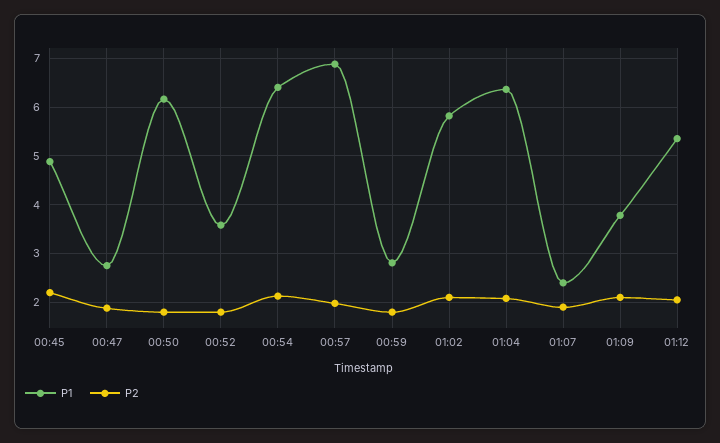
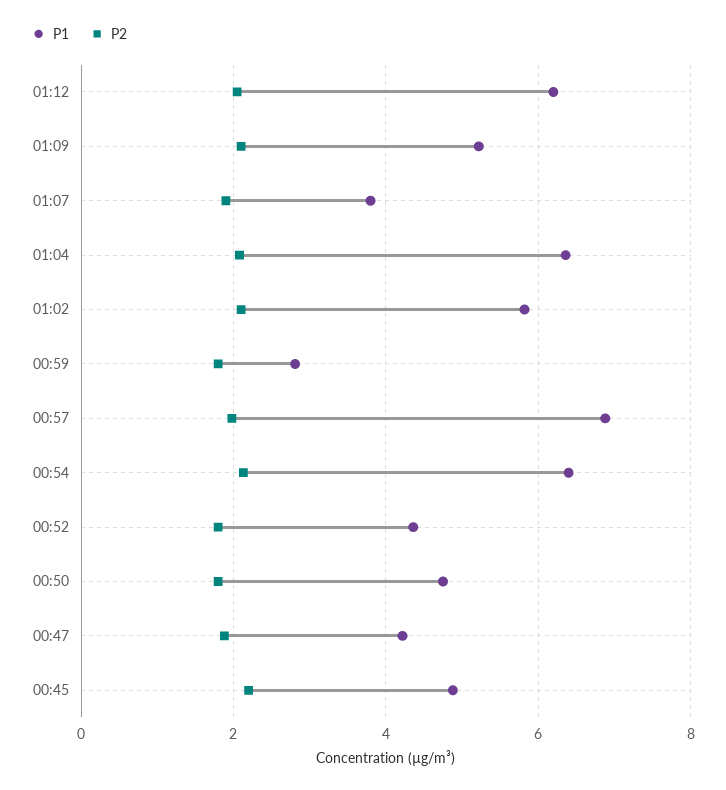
P1, 00:47: 2.8 -> 4.2
P1, 00:50: 6.2 -> 4.8
P1, 00:52: 3.6 -> 4.4
P1, 01:07: 2.4 -> 3.8
P1, 01:09: 3.8 -> 5.2
P1, 01:12: 5.4 -> 6.2

